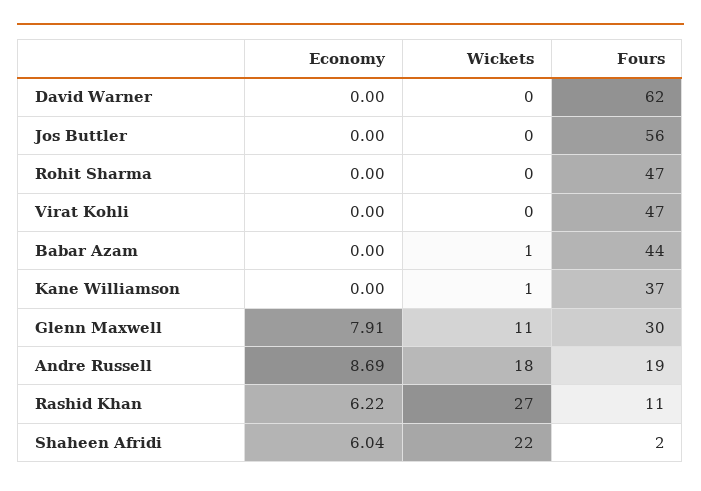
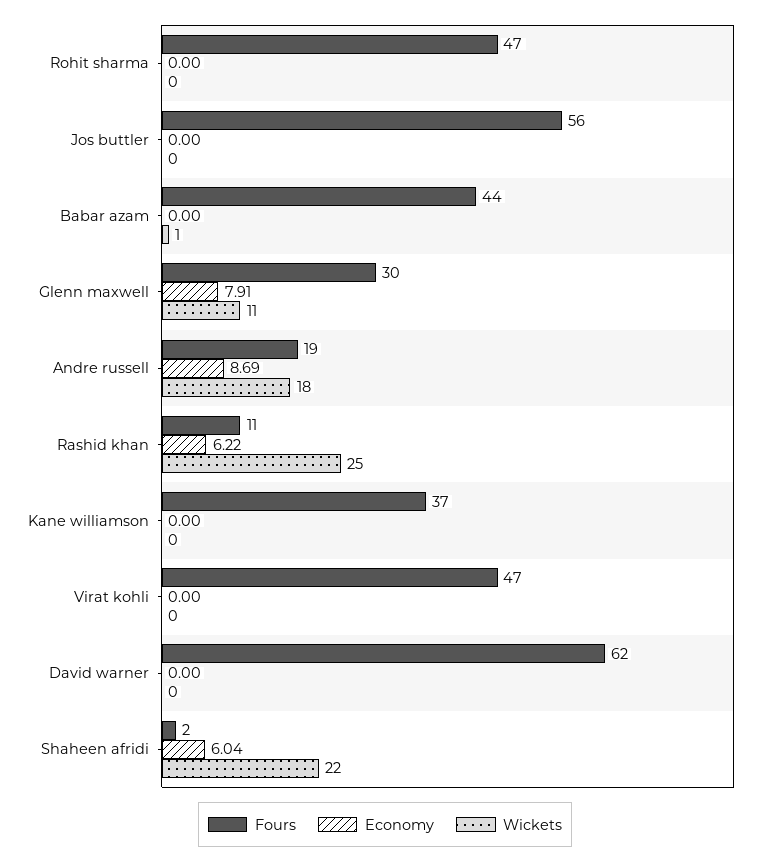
Wickets, Kane Williamson: 1 -> 0
Wickets, Rashid Khan: 27 -> 25

